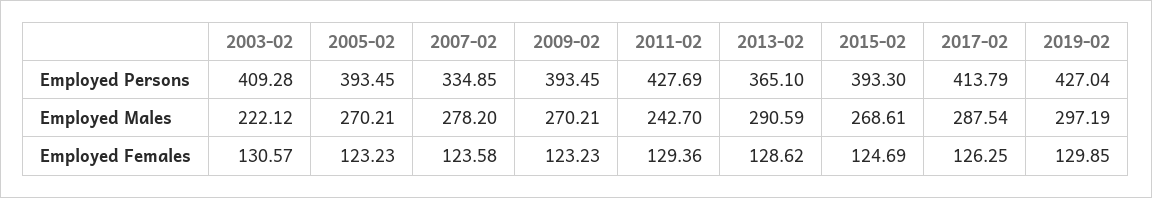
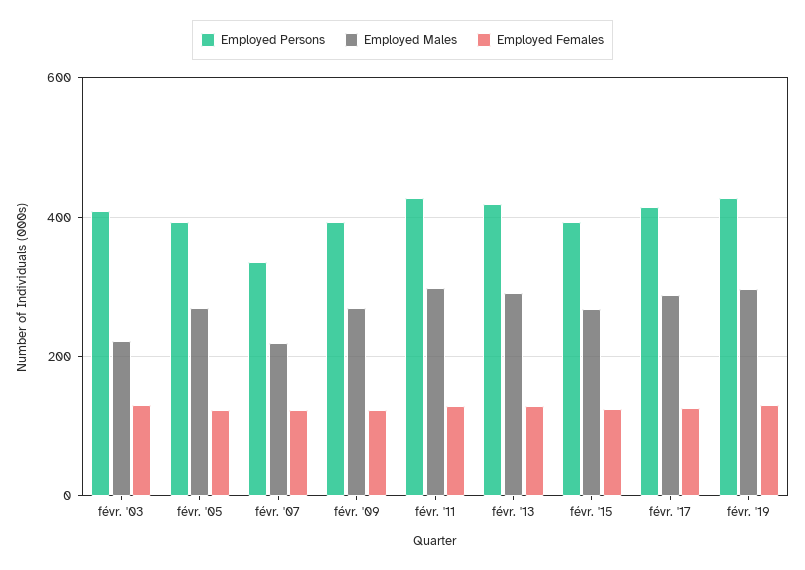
Employed Persons, 2013-02: 365.1 -> 420
Employed Males, 2007-02: 278.2 -> 220
Employed Males, 2011-02: 242.7 -> 300

